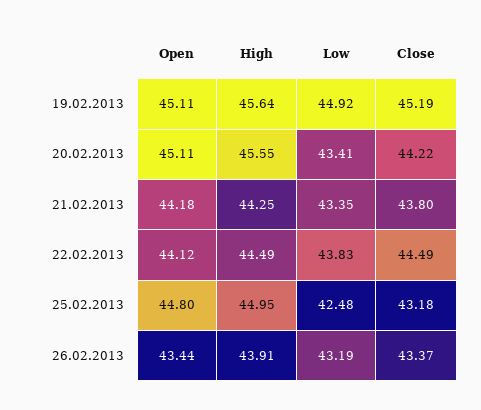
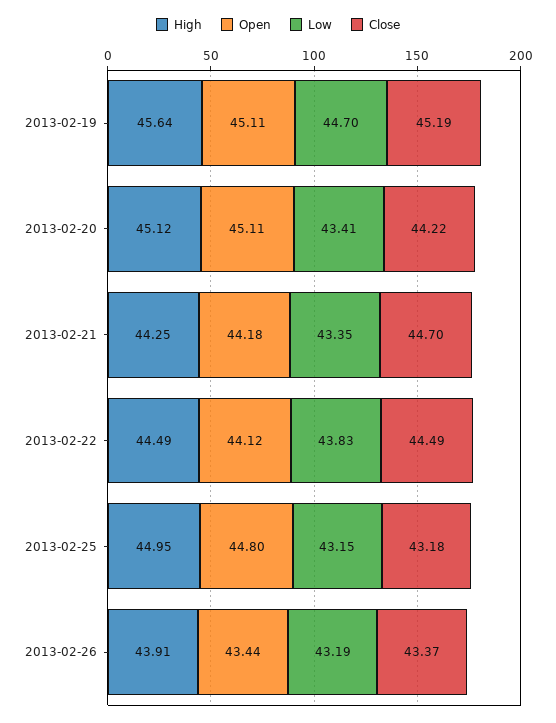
Low, 19.02.2013: 44.92 -> 44.7
High, 20.02.2013: 45.55 -> 45.12
Close, 21.02.2013: 43.8 -> 44.7
Low, 25.02.2013: 42.48 -> 43.15

